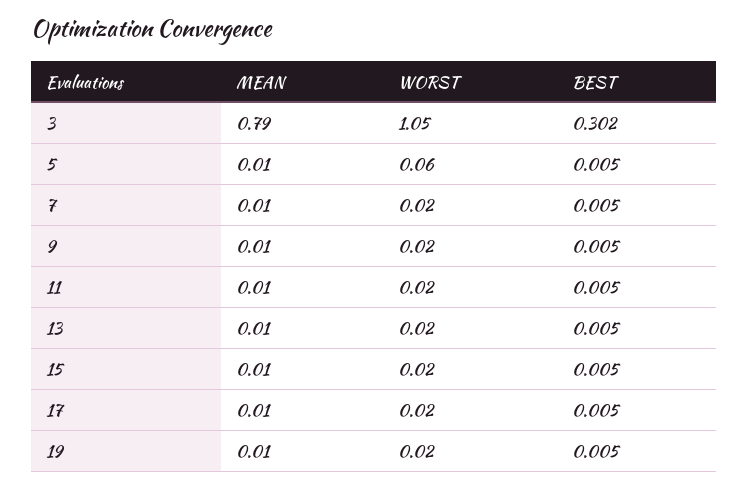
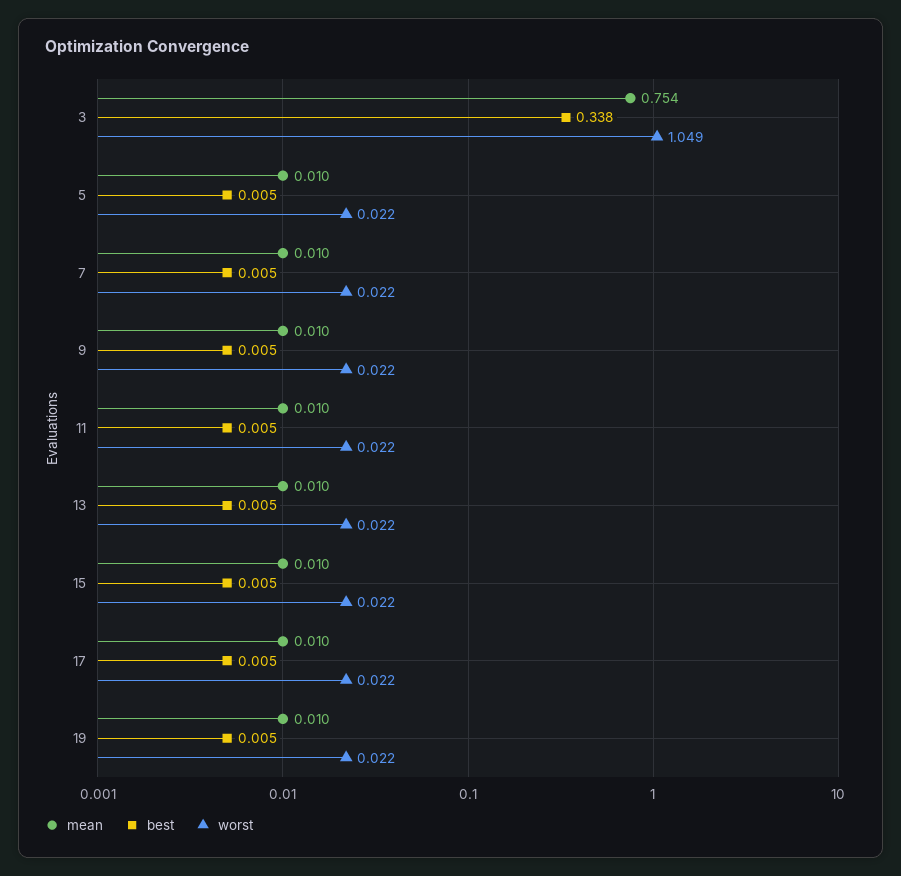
MEAN, 3: 0.79 -> 0.754
BEST, 3: 0.302 -> 0.338
WORST, 5: 0.06 -> 0.022

